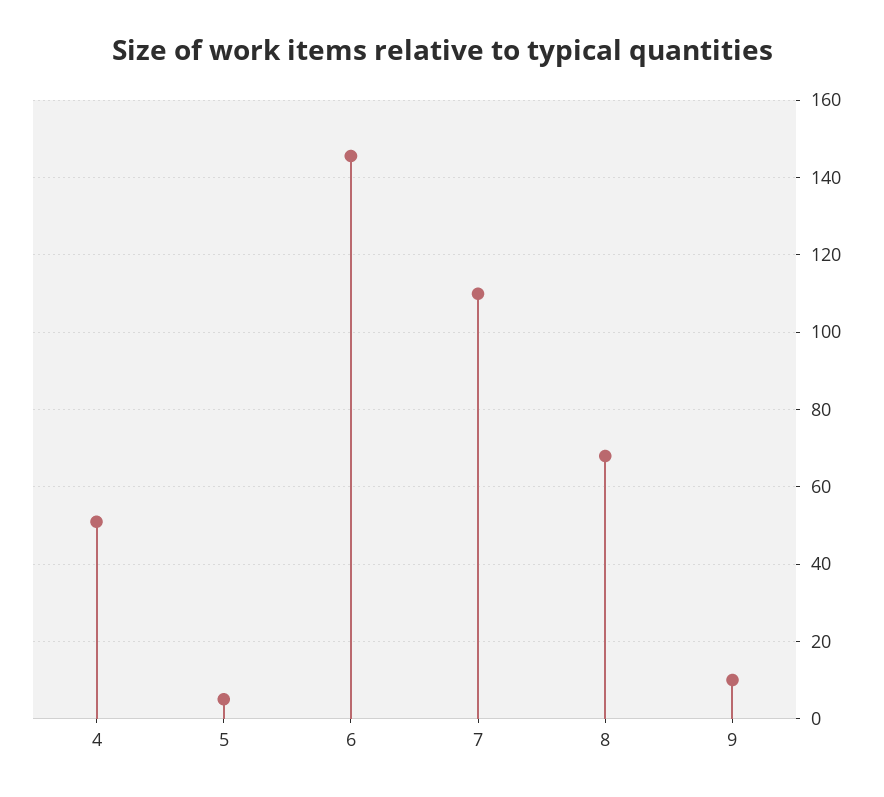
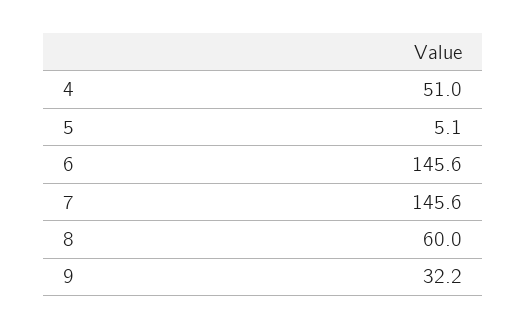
7: 110 -> 145.6
8: 68 -> 60
9: 10 -> 32.2

